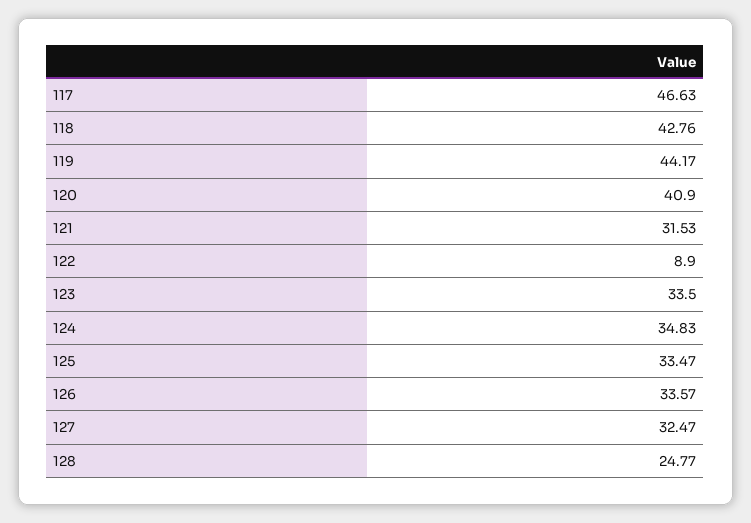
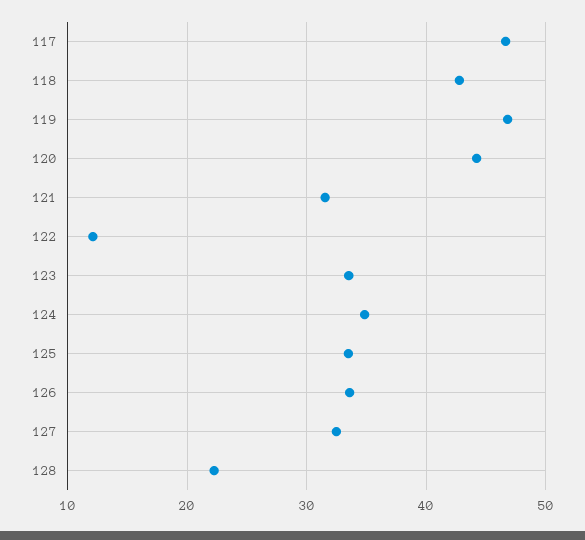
119: 44.17 -> 47
120: 40.9 -> 44
122: 8.9 -> 12
128: 24.77 -> 22

